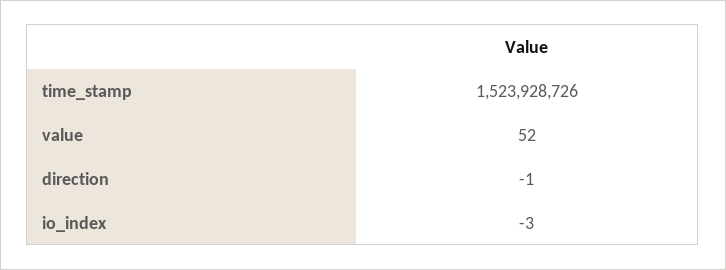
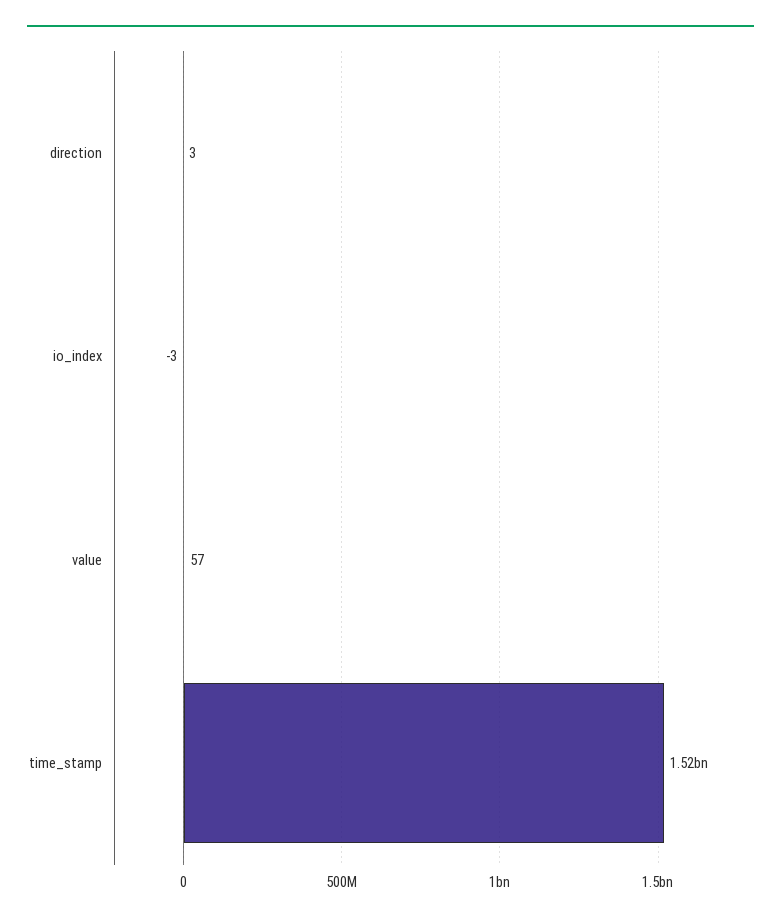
value: 52 -> 57
direction: -1 -> 3

